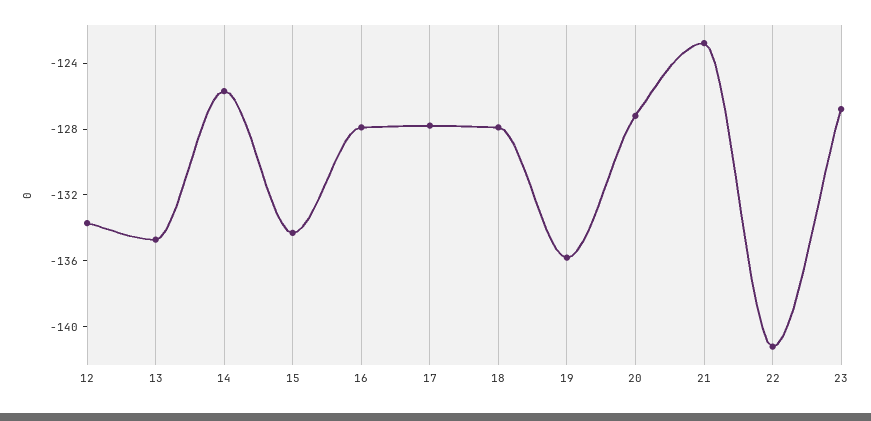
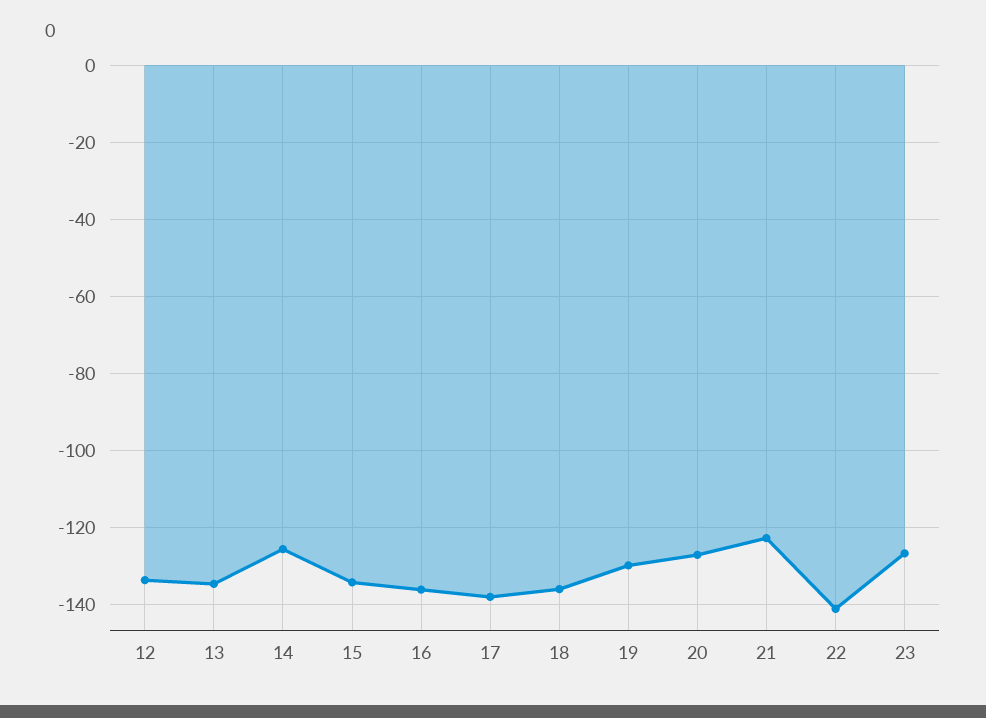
16: -128 -> -136
17: -128 -> -138
18: -128 -> -136
19: -136 -> -130

